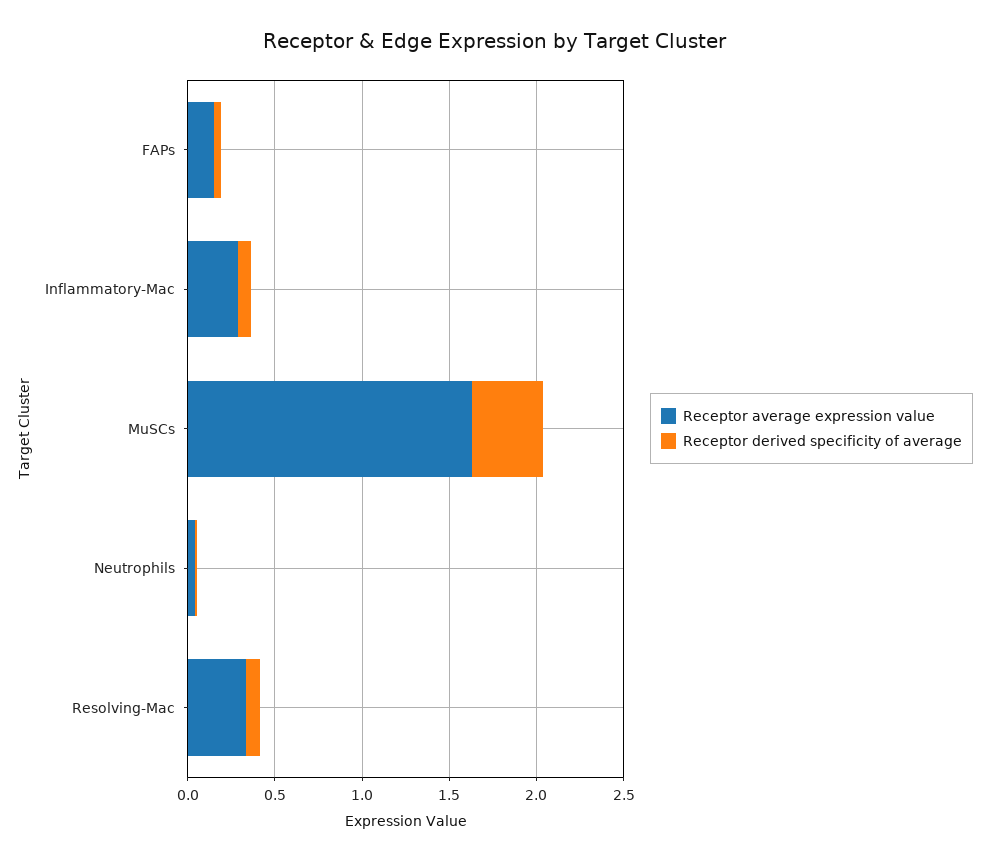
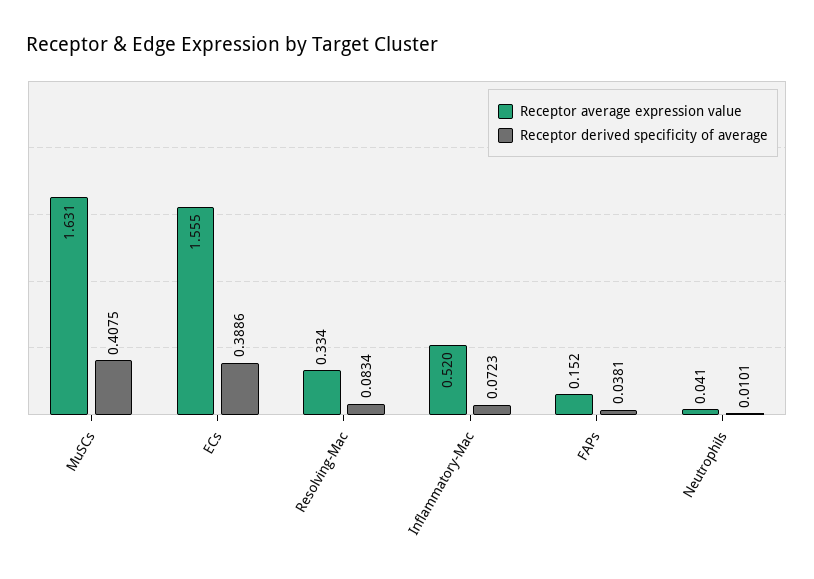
Receptor average expression value, Inflammatory-Mac: 0.3 -> 0.52
Receptor average expression value, ECs: none -> 1.555
Receptor derived specificity of average, ECs: none -> 0.3886

